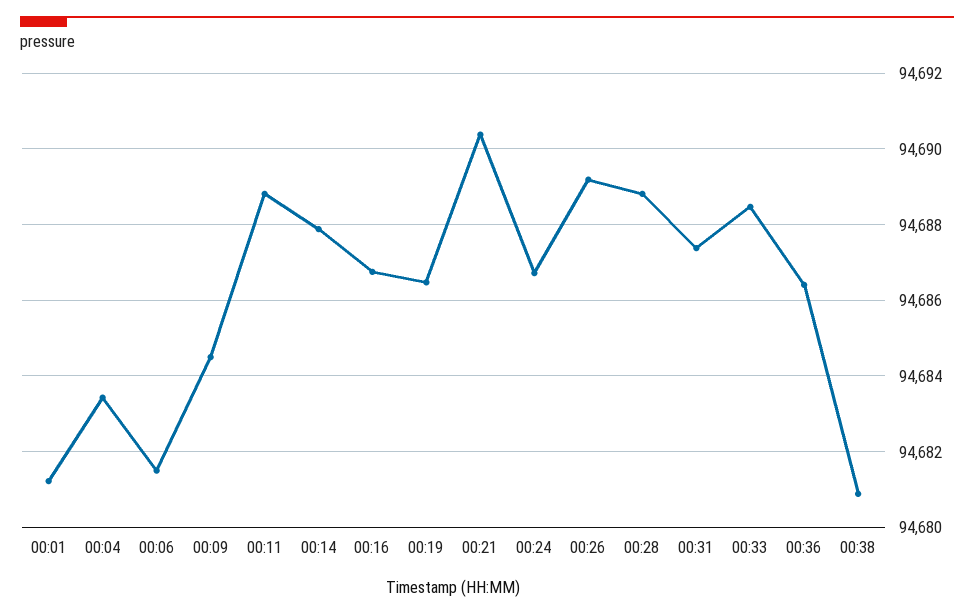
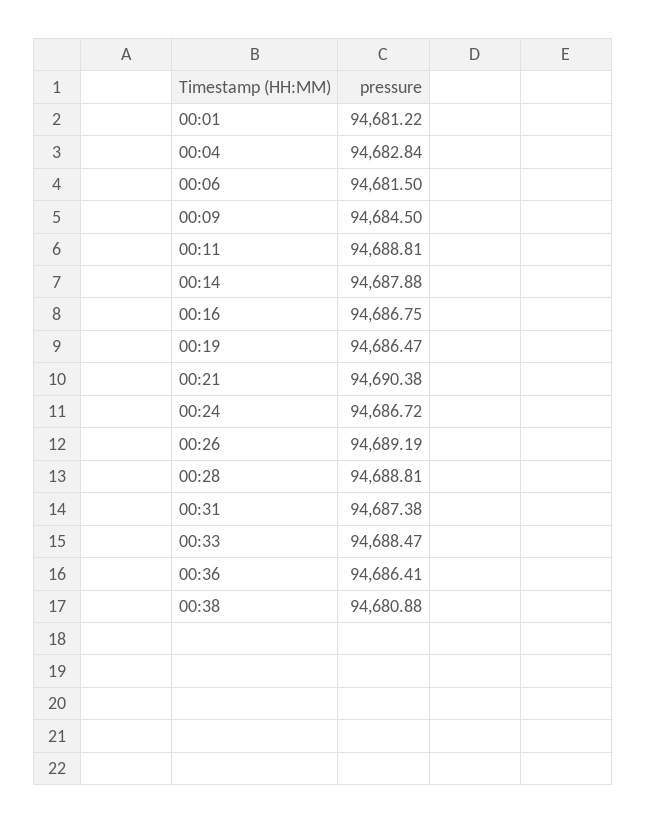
00:04: 94683.4 -> 94682.84

